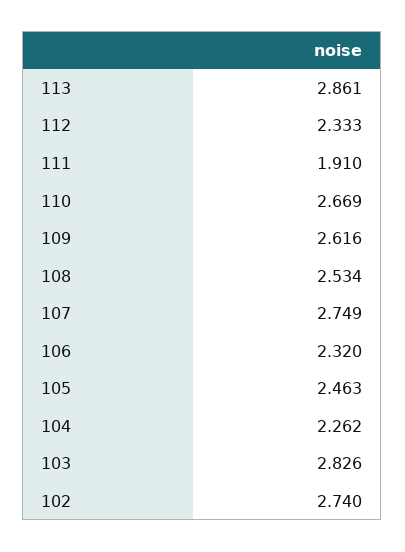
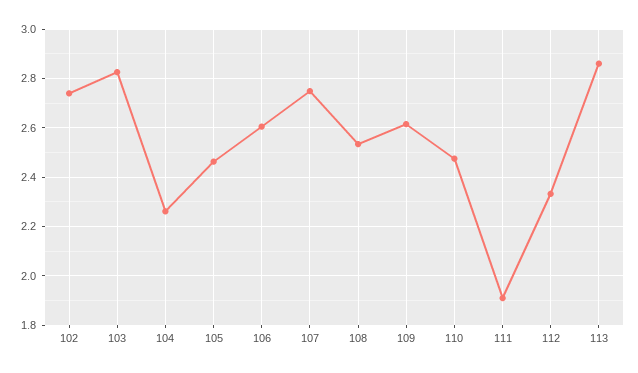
110: 2.669 -> 2.475
106: 2.32 -> 2.6

